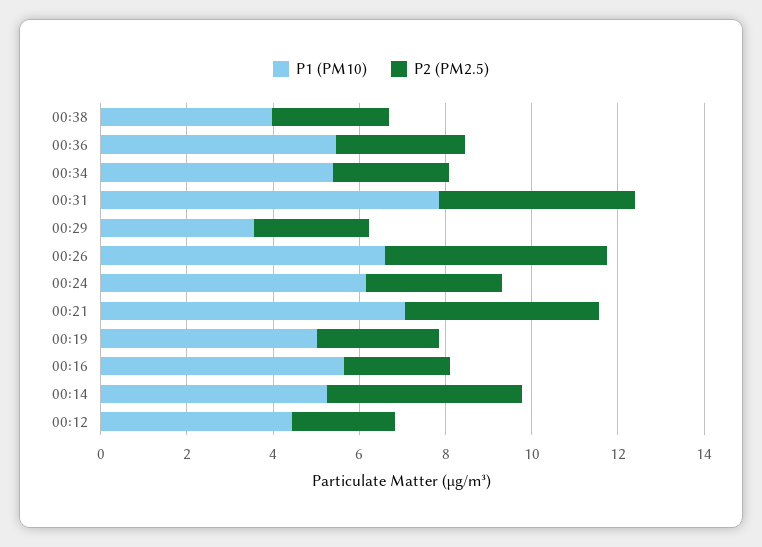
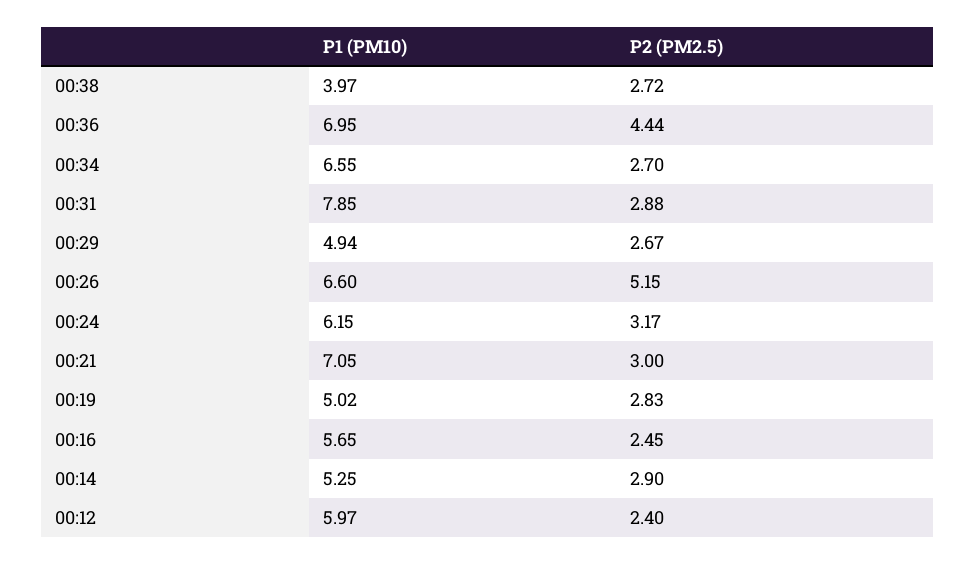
P1 (PM10), 00:36: 5.5 -> 6.95
P2 (PM2.5), 00:36: 3 -> 4.44
P1 (PM10), 00:34: 5.5 -> 6.55
P2 (PM2.5), 00:31: 4.5 -> 2.88
P1 (PM10), 00:29: 3.5 -> 4.94
P2 (PM2.5), 00:21: 4.5 -> 3
P2 (PM2.5), 00:14: 4.5 -> 2.9
P1 (PM10), 00:12: 4.5 -> 5.97

